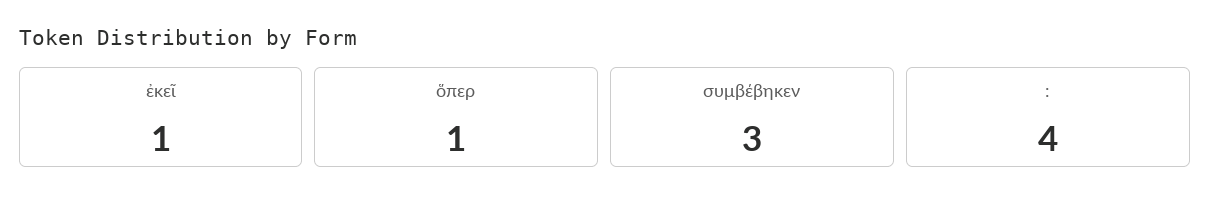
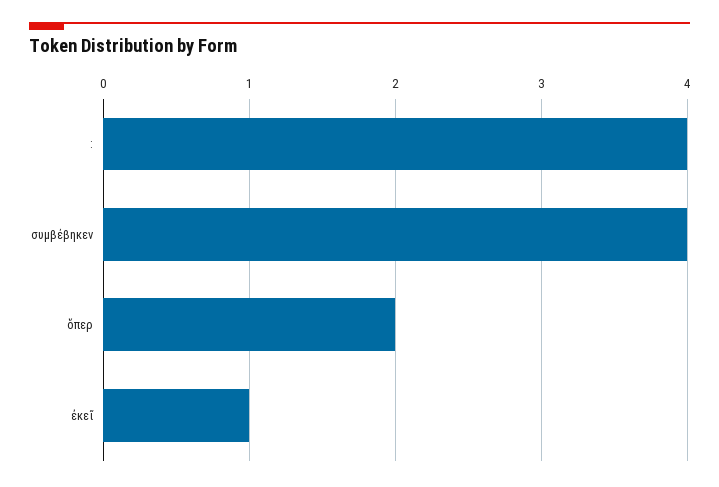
ὅπερ: 1 -> 2
συμβέβηκεν: 3 -> 4

